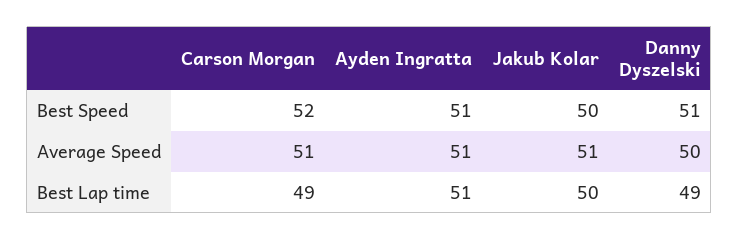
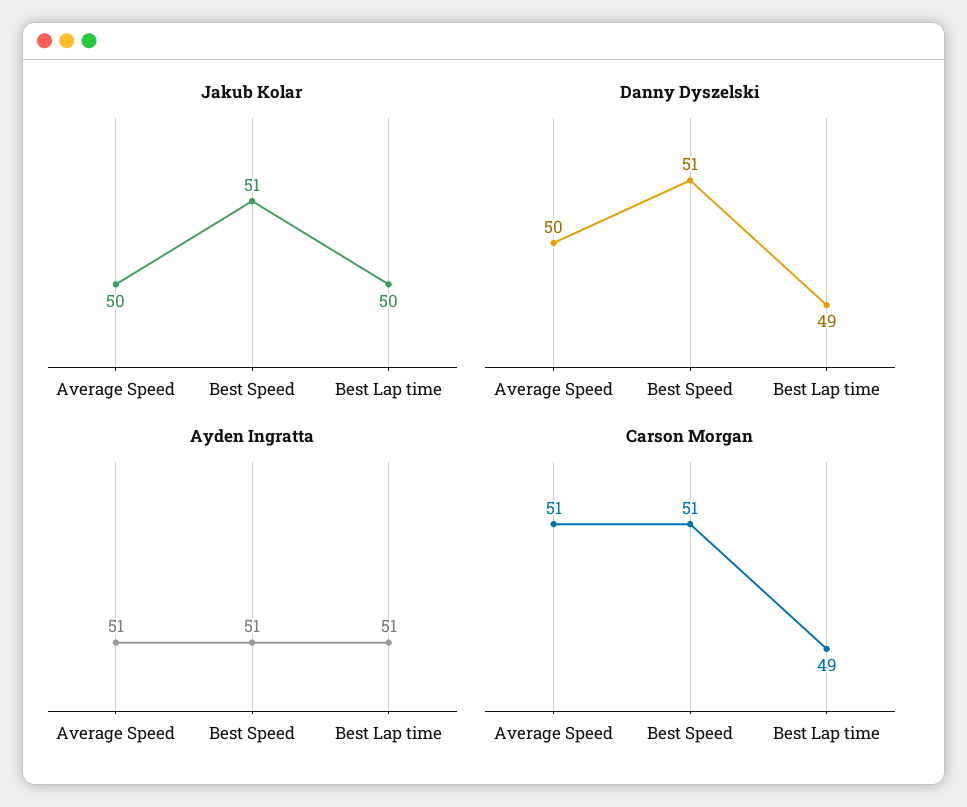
Carson Morgan, Best Speed: 52 -> 51
Jakub Kolar, Best Speed: 50 -> 51
Jakub Kolar, Average Speed: 51 -> 50

